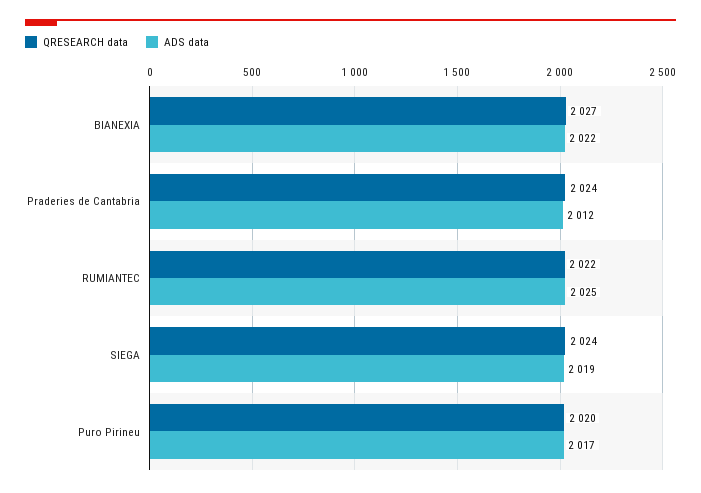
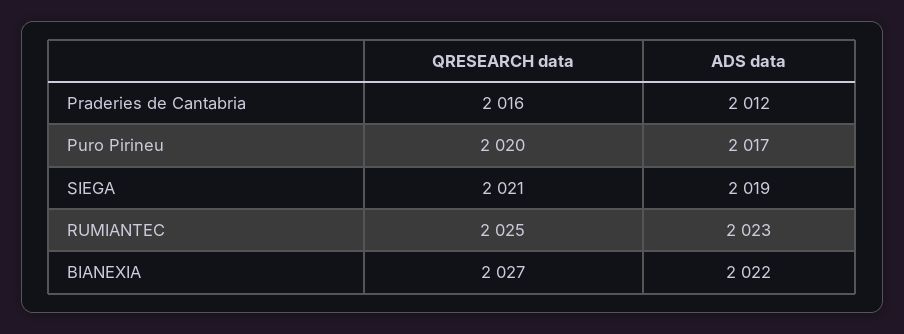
QRESEARCH data, Praderies de Cantabria: 2024 -> 2016
QRESEARCH data, RUMIANTEC: 2022 -> 2025
ADS data, RUMIANTEC: 2025 -> 2023
QRESEARCH data, SIEGA: 2024 -> 2021

